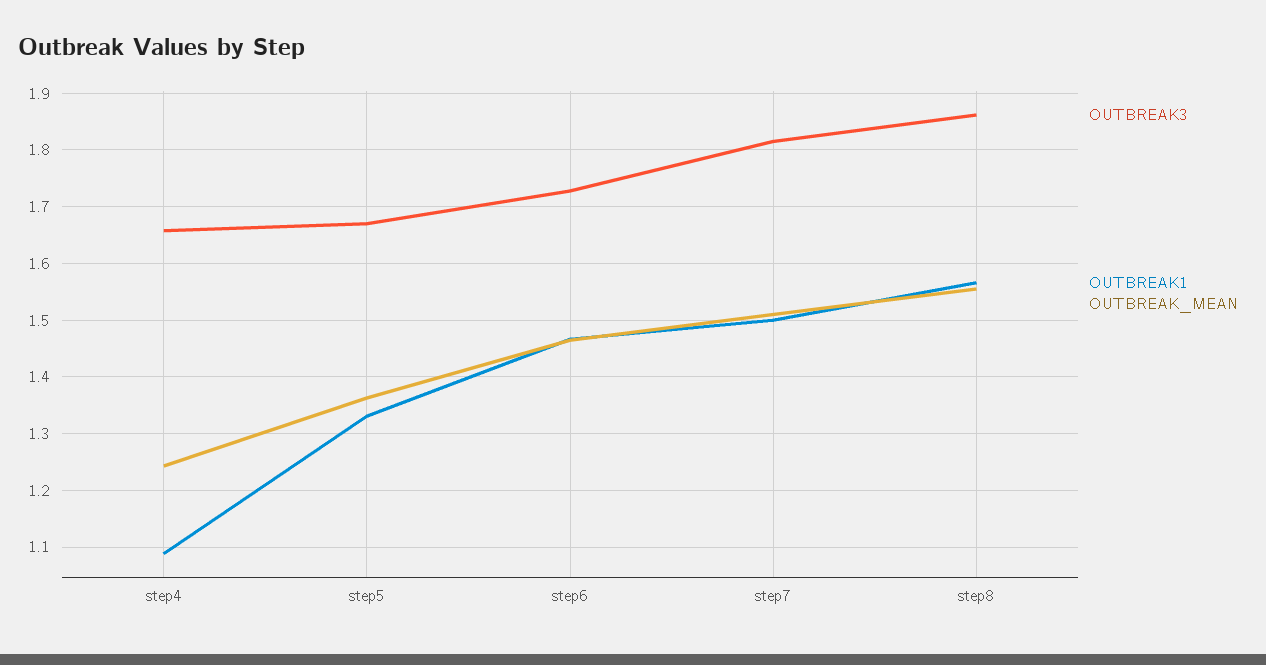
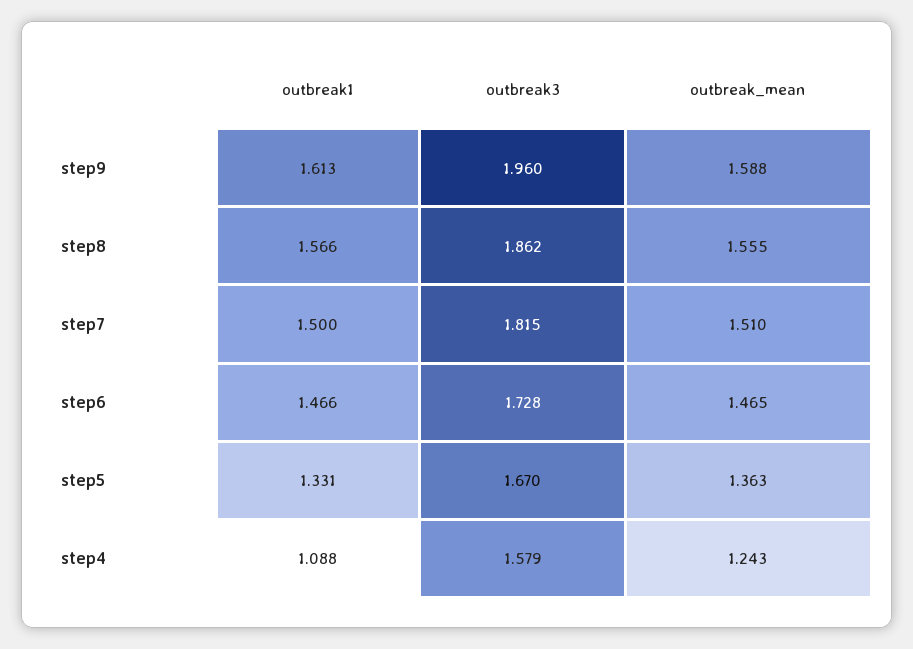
OUTBREAK3, step4: 1.66 -> 1.579
OUTBREAK1, step9: none -> 1.613
OUTBREAK3, step9: none -> 1.96
OUTBREAK_MEAN, step9: none -> 1.588

